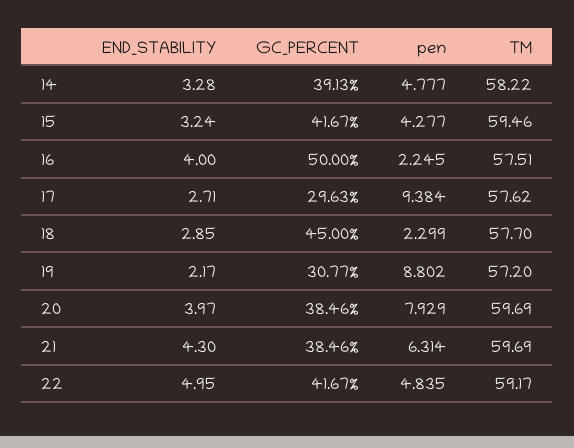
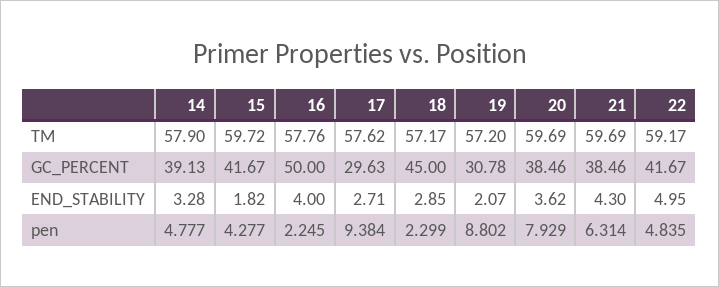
TM, 14: 58.22 -> 57.9
END_STABILITY, 15: 3.24 -> 1.82
TM, 15: 59.46 -> 59.72
TM, 16: 57.51 -> 57.76
TM, 18: 57.7 -> 57.17
END_STABILITY, 19: 2.17 -> 2.07
GC_PERCENT, 19: 30.77 -> 30.78
END_STABILITY, 20: 3.97 -> 3.62

